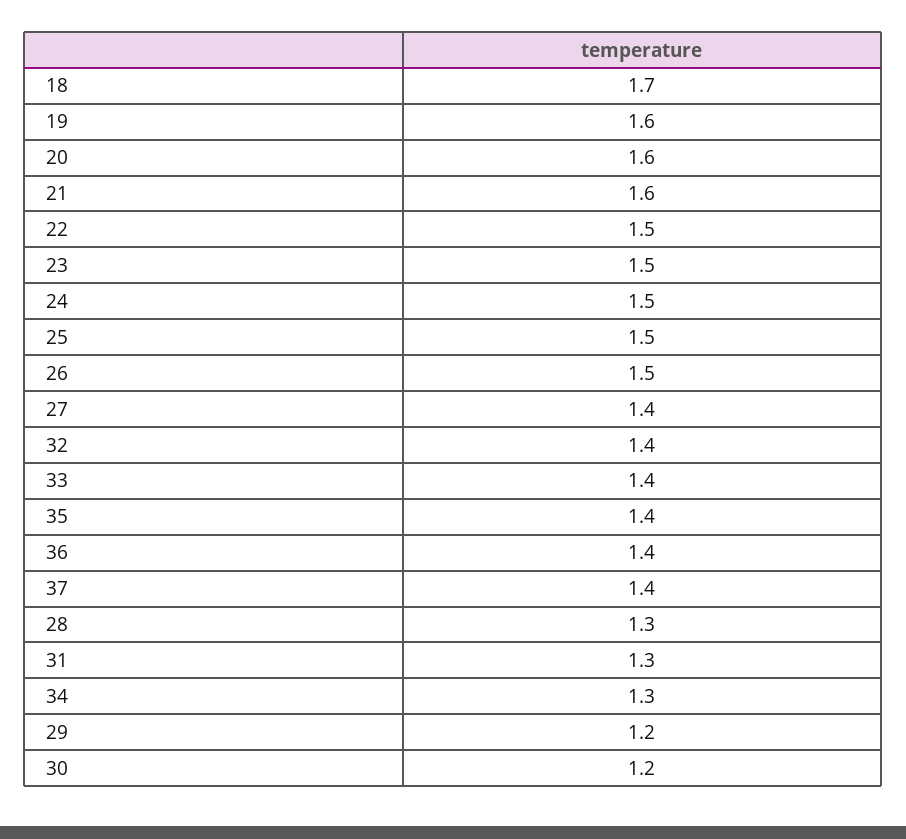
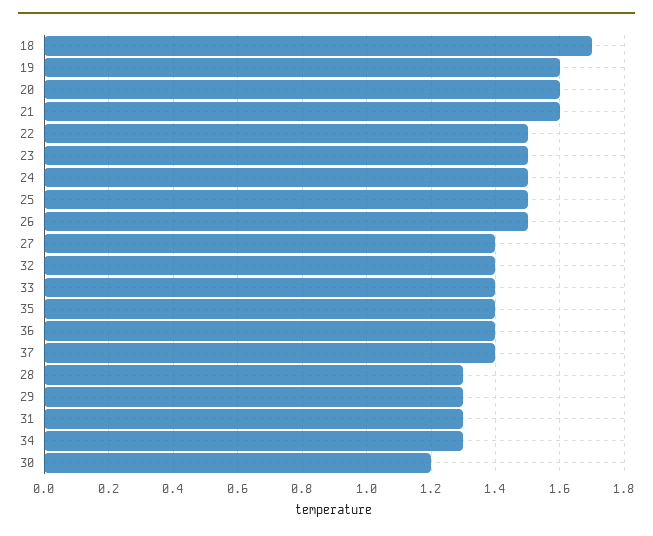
29: 1.2 -> 1.3

